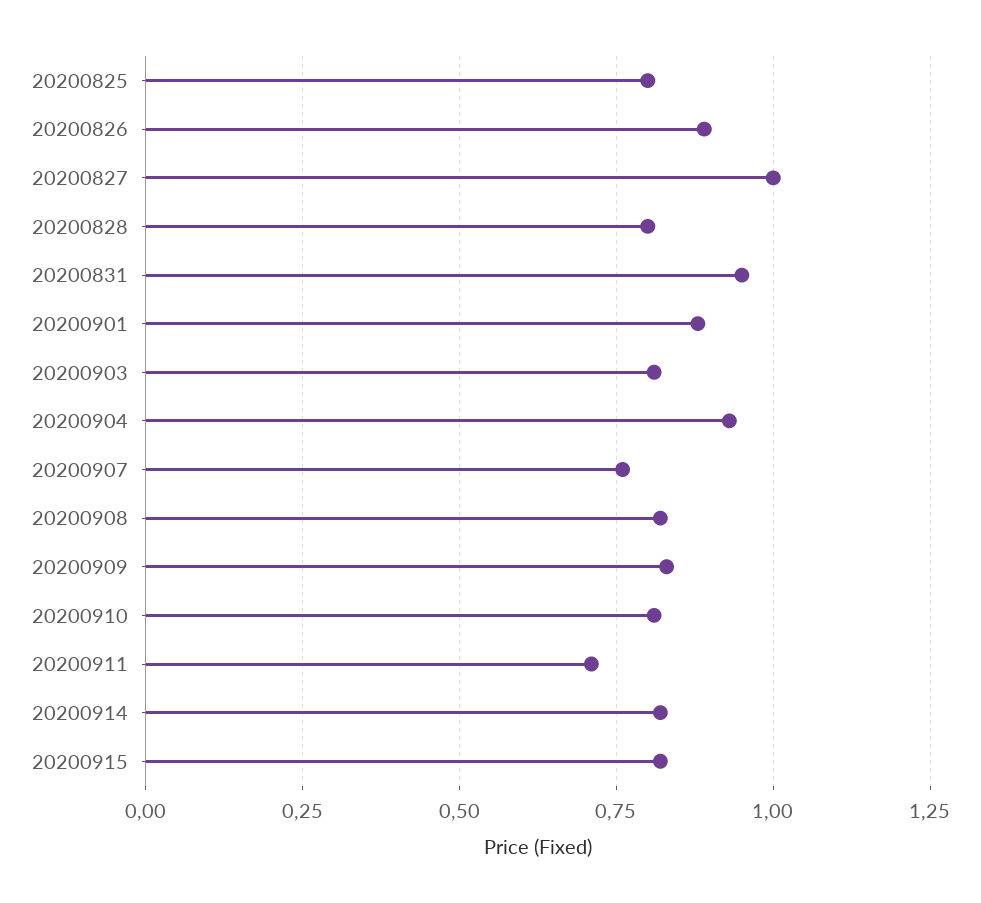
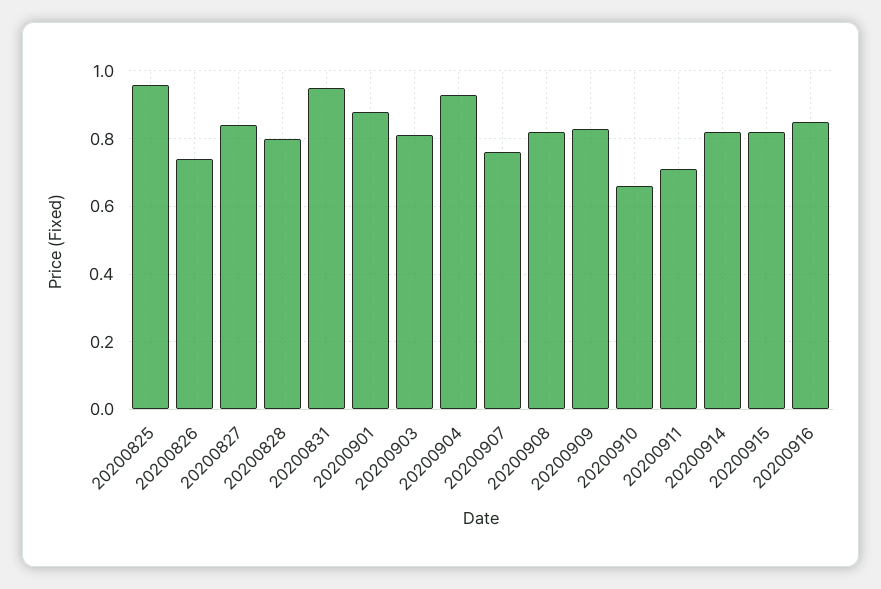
20200825: 0.8 -> 0.95
20200826: 0.9 -> 0.75
20200827: 1 -> 0.85
20200910: 0.8 -> 0.65
20200916: none -> 0.85

